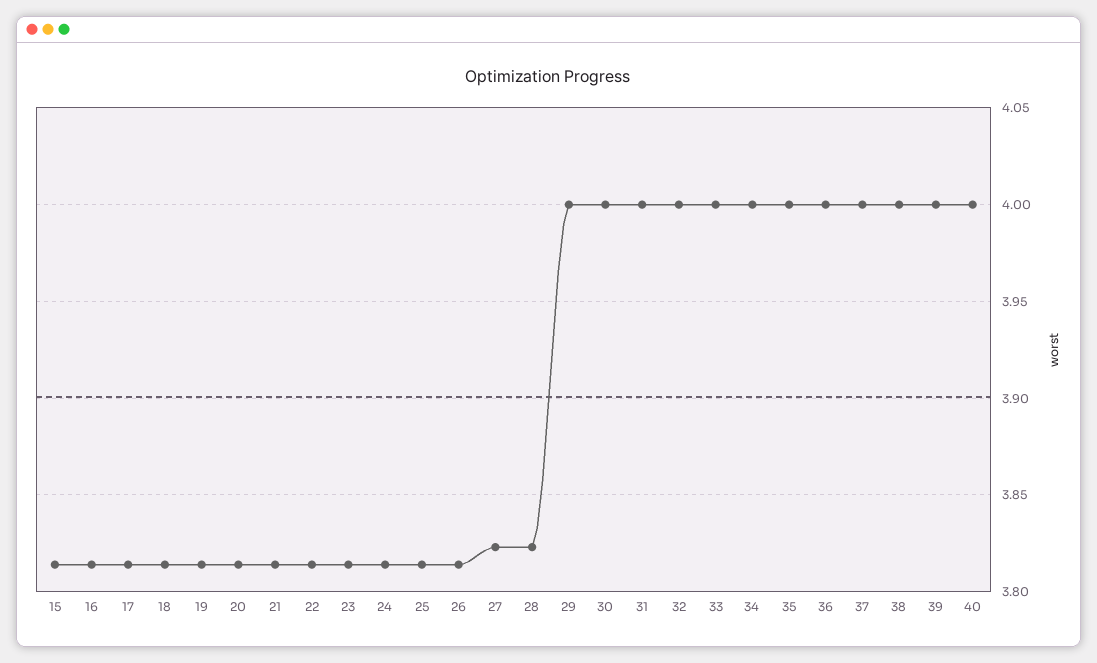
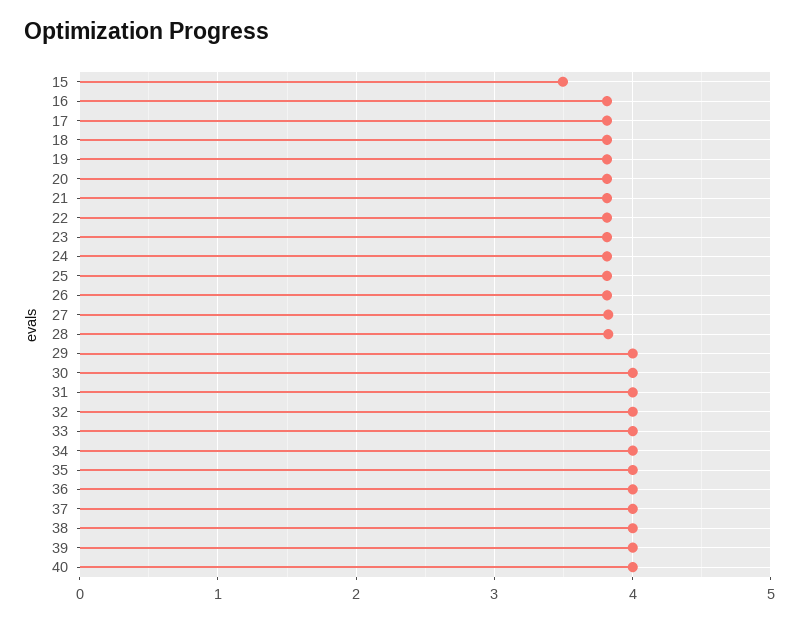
15: 3.815 -> 3.5

